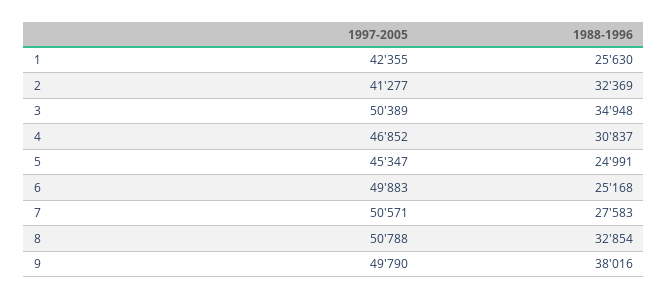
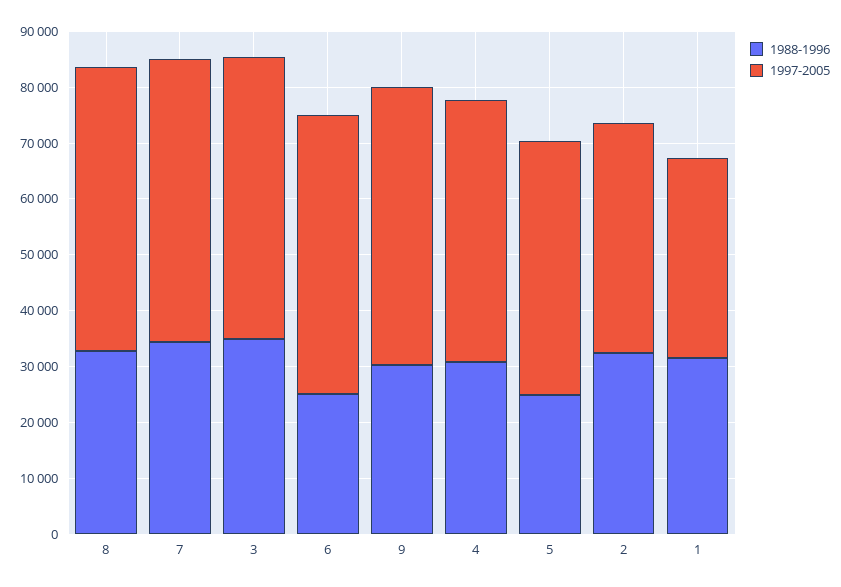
1997-2005, 1: 42355 -> 36000
1988-1996, 1: 25630 -> 32000
1988-1996, 7: 27583 -> 34000
1988-1996, 9: 38016 -> 30000

